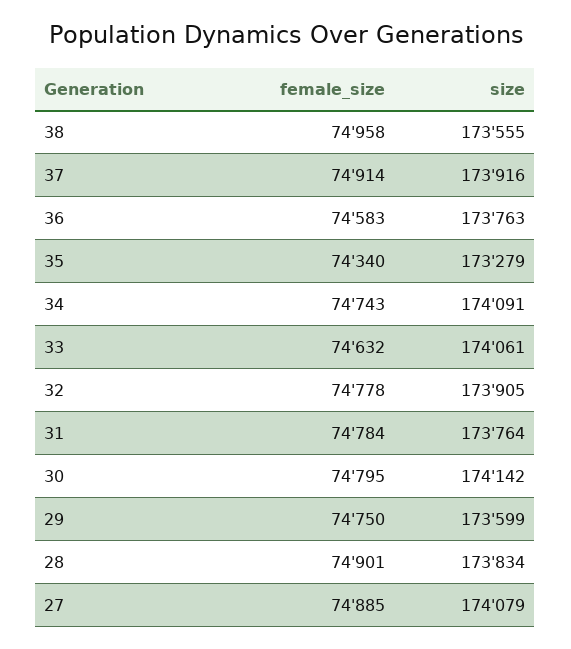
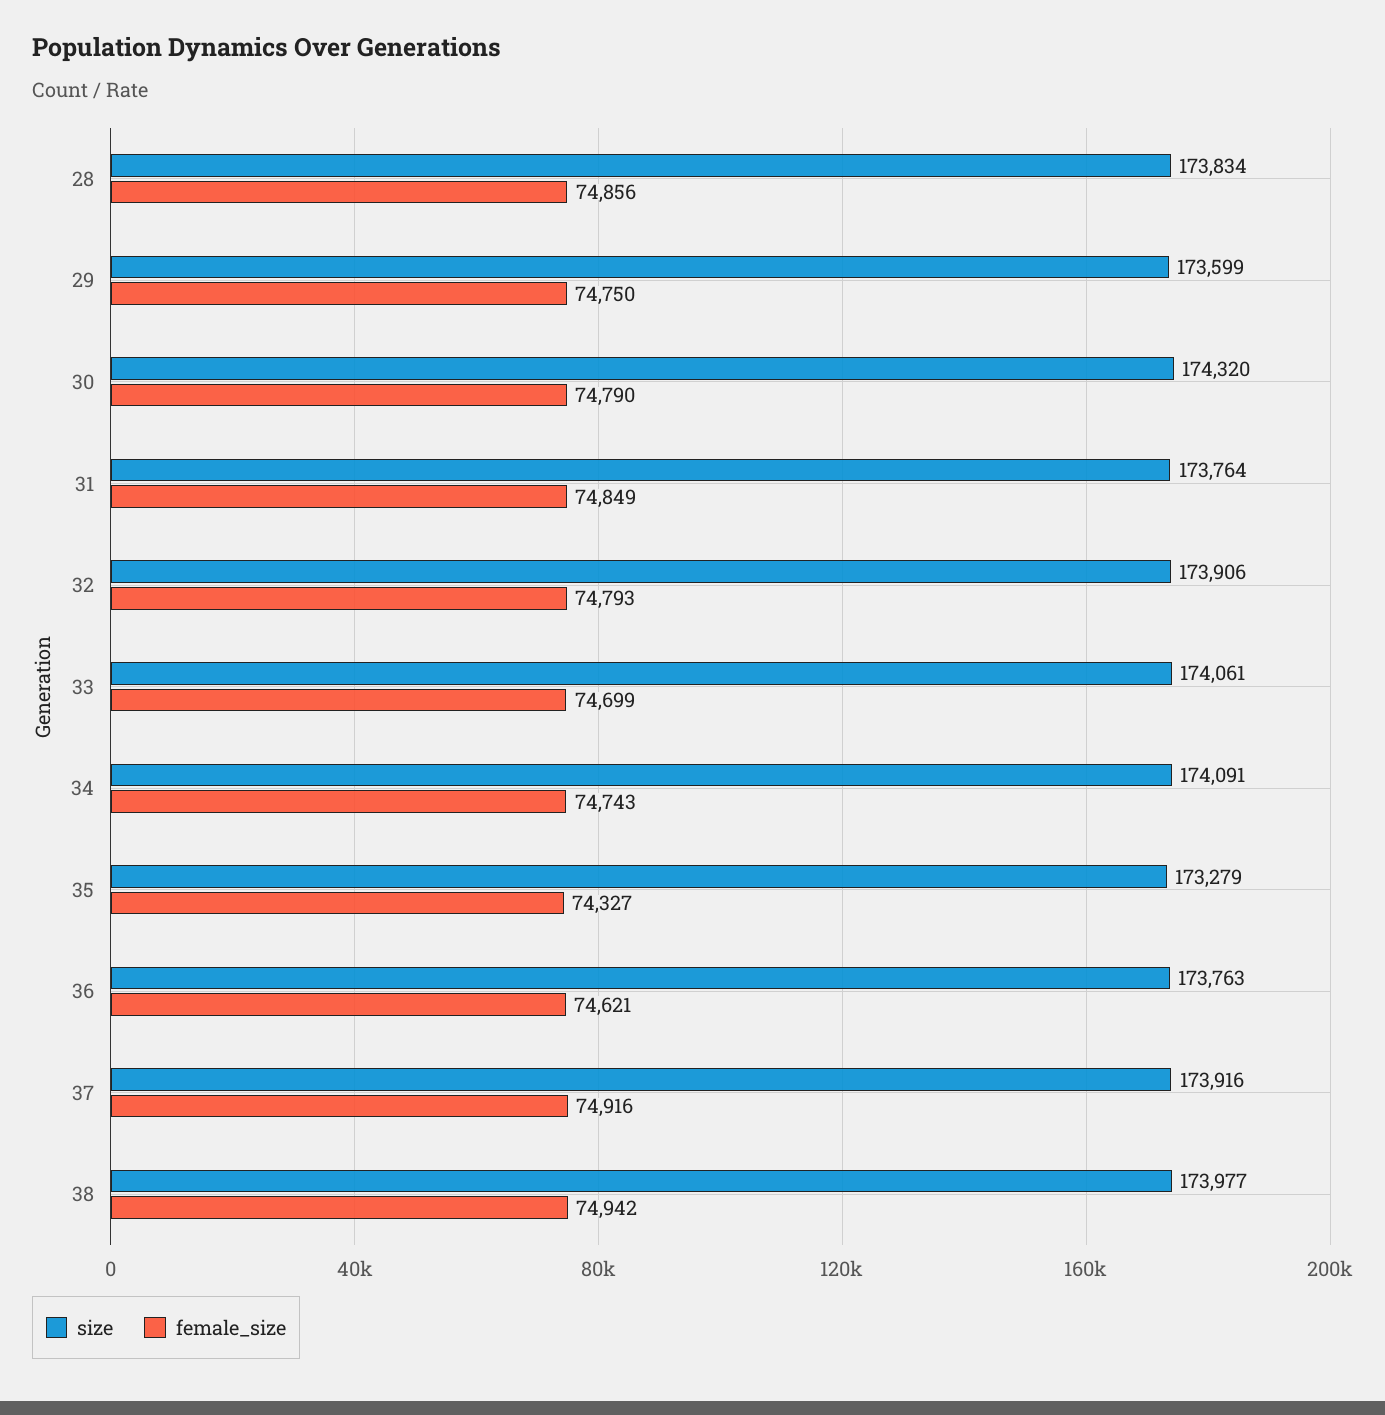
female_size, 38: 74958 -> 74942
size, 38: 173555 -> 173977
female_size, 37: 74914 -> 74916
female_size, 36: 74583 -> 74621
female_size, 35: 74340 -> 74327
female_size, 33: 74632 -> 74699
female_size, 32: 74778 -> 74793
size, 32: 173905 -> 173906
female_size, 31: 74784 -> 74849
female_size, 30: 74795 -> 74790
size, 30: 174142 -> 174320
female_size, 28: 74901 -> 74856
female_size, 27: 74885 -> none
size, 27: 174079 -> none

